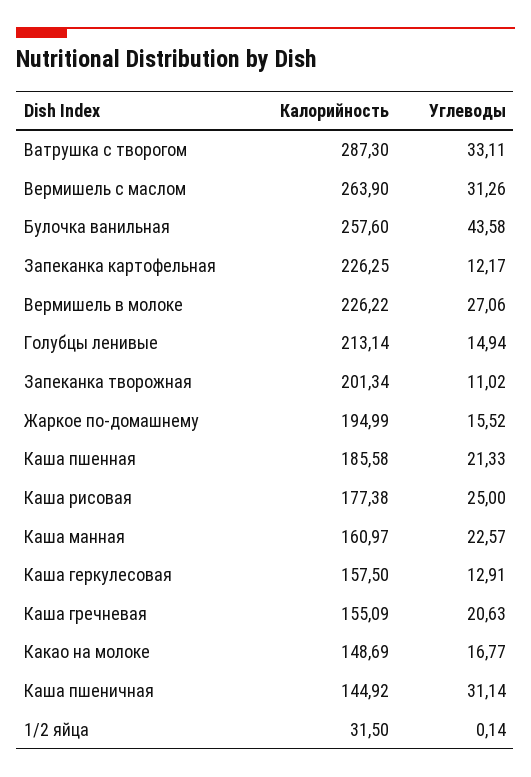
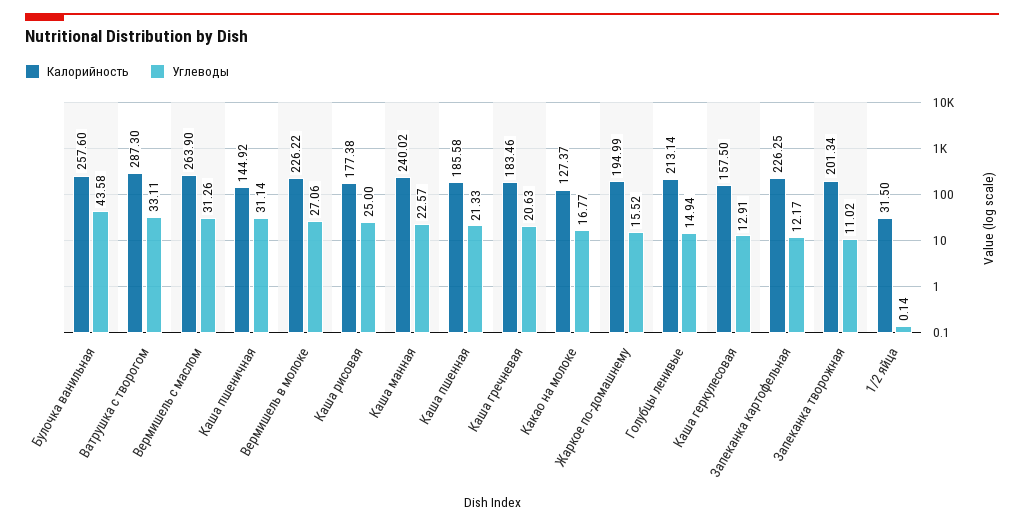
Калорийность, Каша манная: 160.97 -> 240.02
Калорийность, Каша гречневая: 155.09 -> 183.46
Калорийность, Какао на молоке: 148.69 -> 127.37

